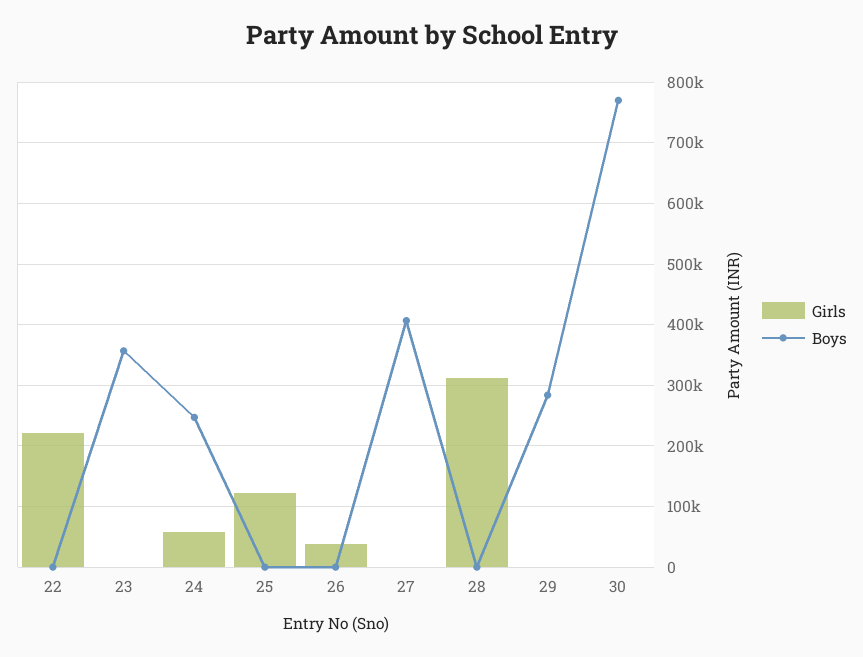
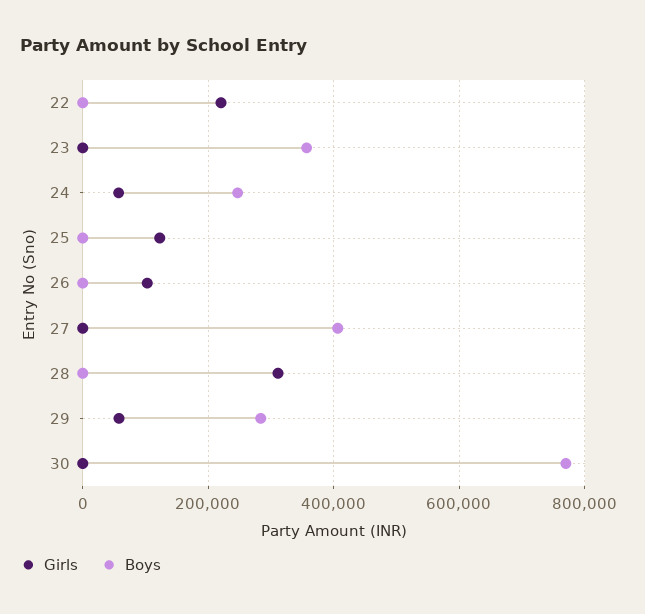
Girls, 26: 40000 -> 100000
Girls, 29: 0 -> 60000

